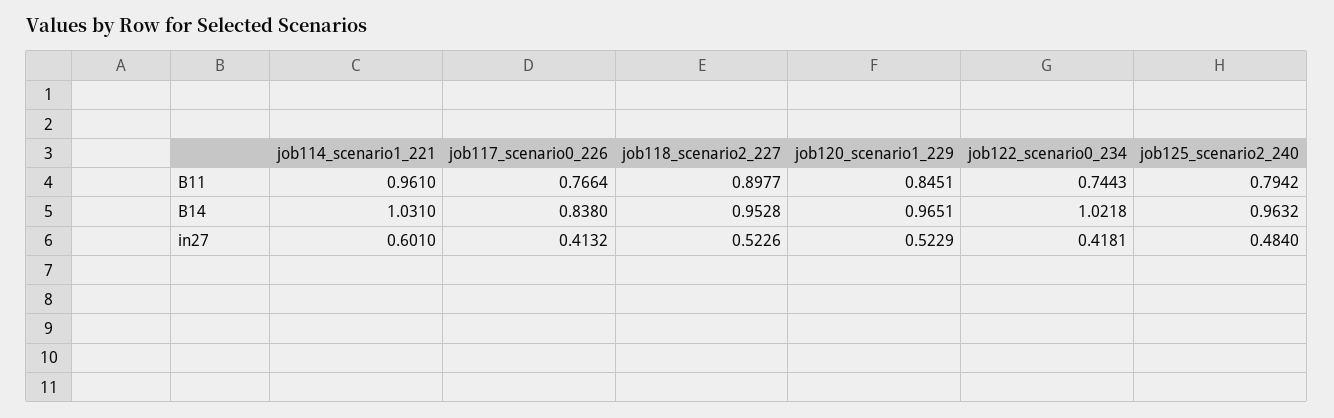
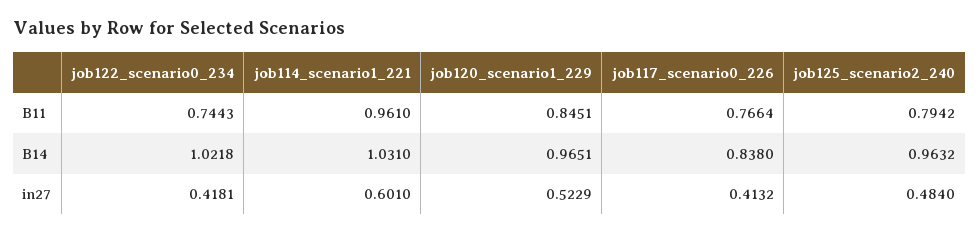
job118_scenario2_227, B11: 0.8977 -> none
job118_scenario2_227, B14: 0.9528 -> none
job118_scenario2_227, in27: 0.5226 -> none

